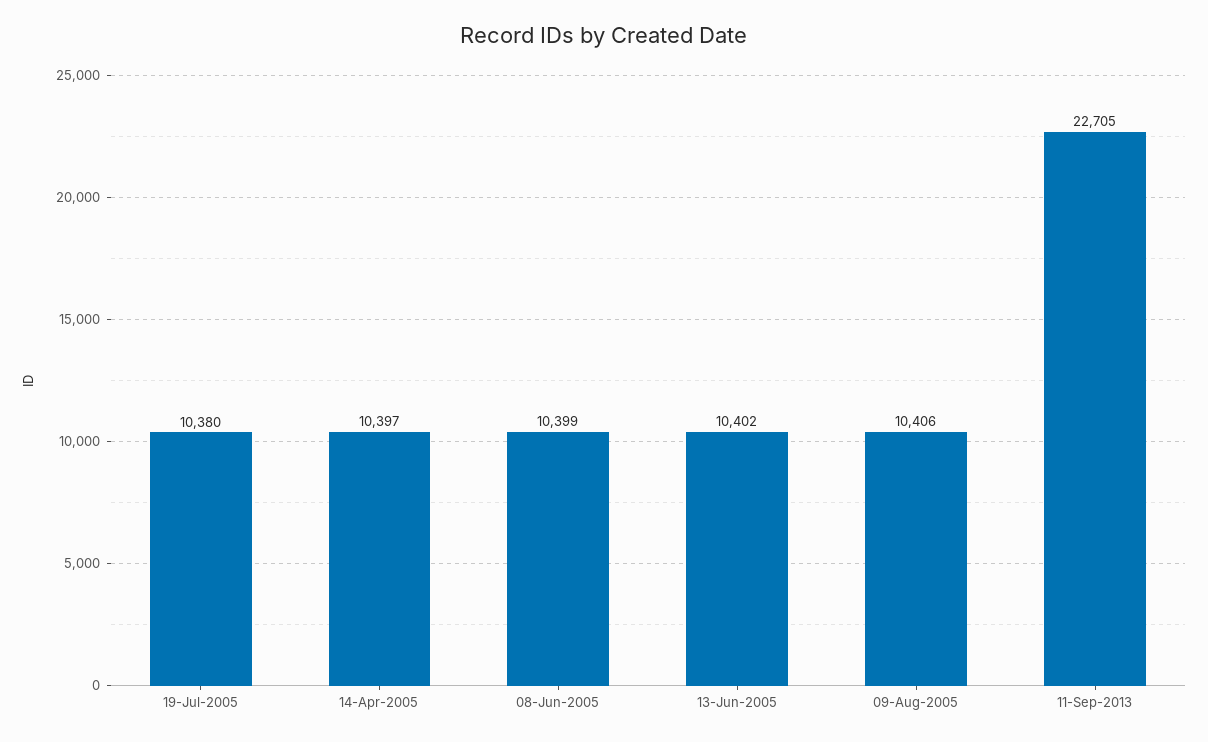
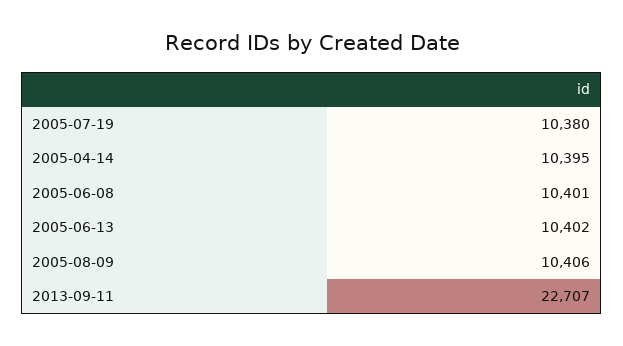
14-Apr-2005: 10397 -> 10395
08-Jun-2005: 10399 -> 10401
11-Sep-2013: 22705 -> 22707

